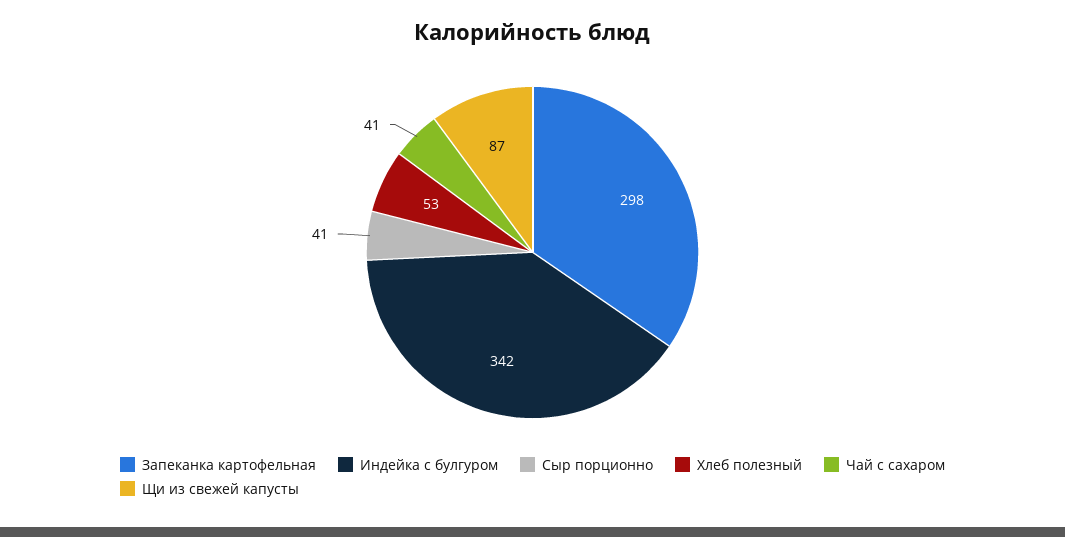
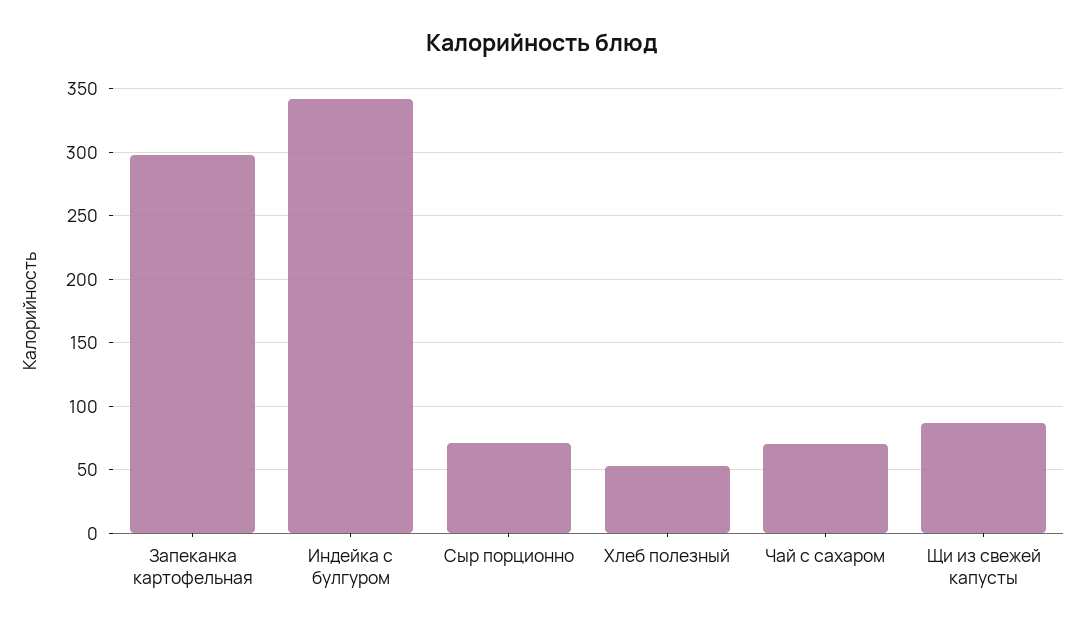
Сыр порционно: 41 -> 70
Чай с сахаром: 41 -> 70

